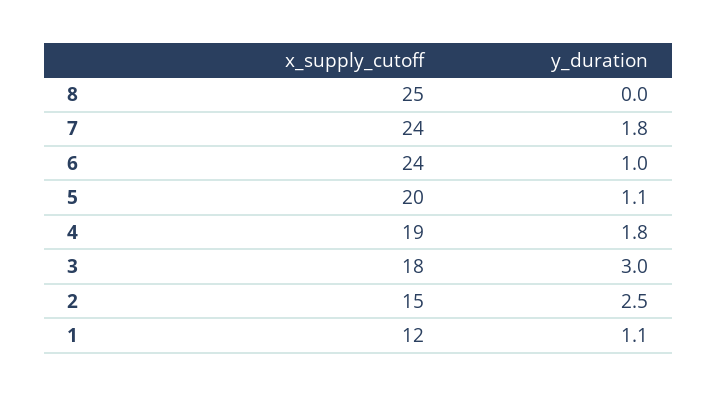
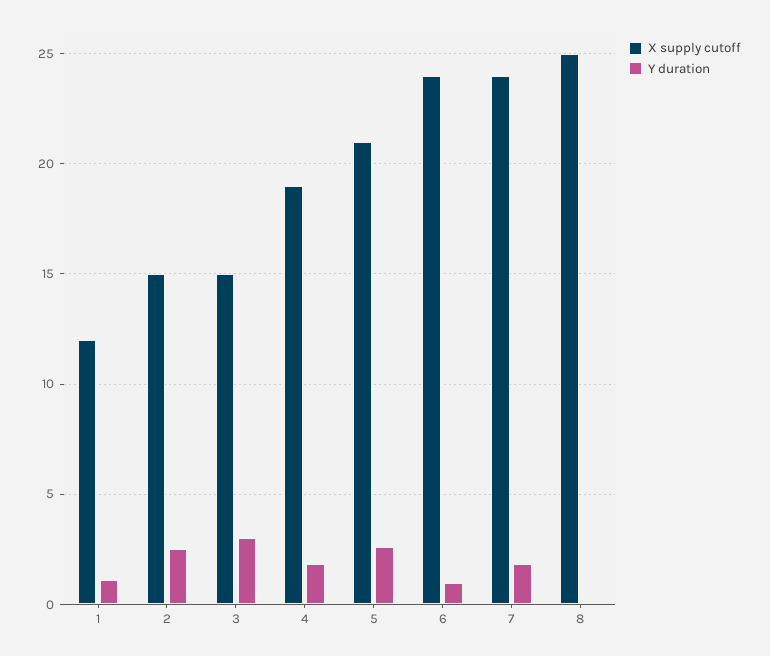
x_supply_cutoff, 5: 20 -> 21
y_duration, 5: 1.1 -> 2.5
x_supply_cutoff, 3: 18 -> 15

